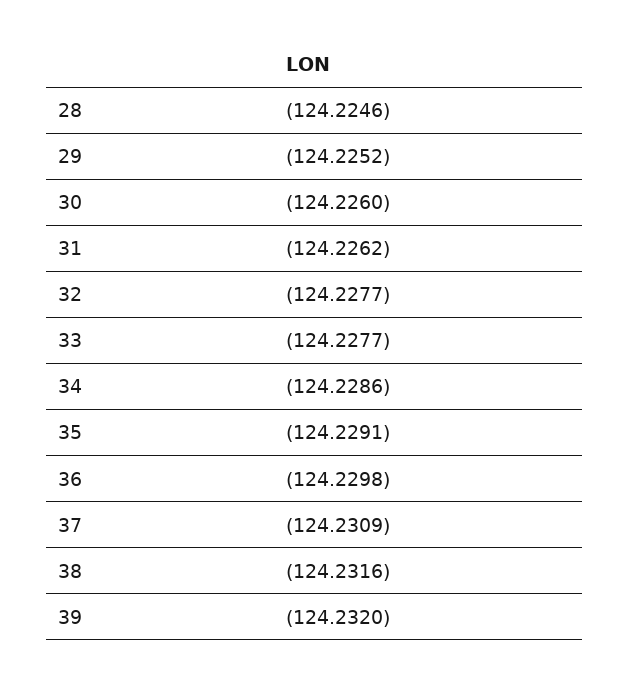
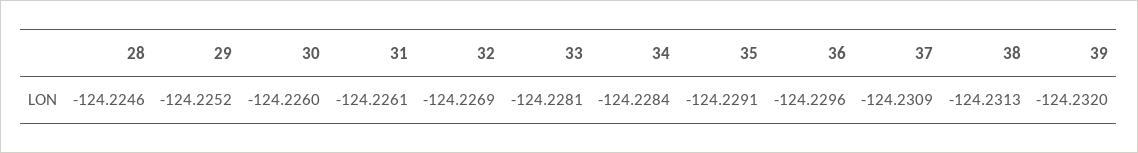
31: -124.2262 -> -124.2261
32: -124.2277 -> -124.2269
33: -124.2277 -> -124.2281
34: -124.2286 -> -124.2284
36: -124.2298 -> -124.2296
38: -124.2316 -> -124.2313

